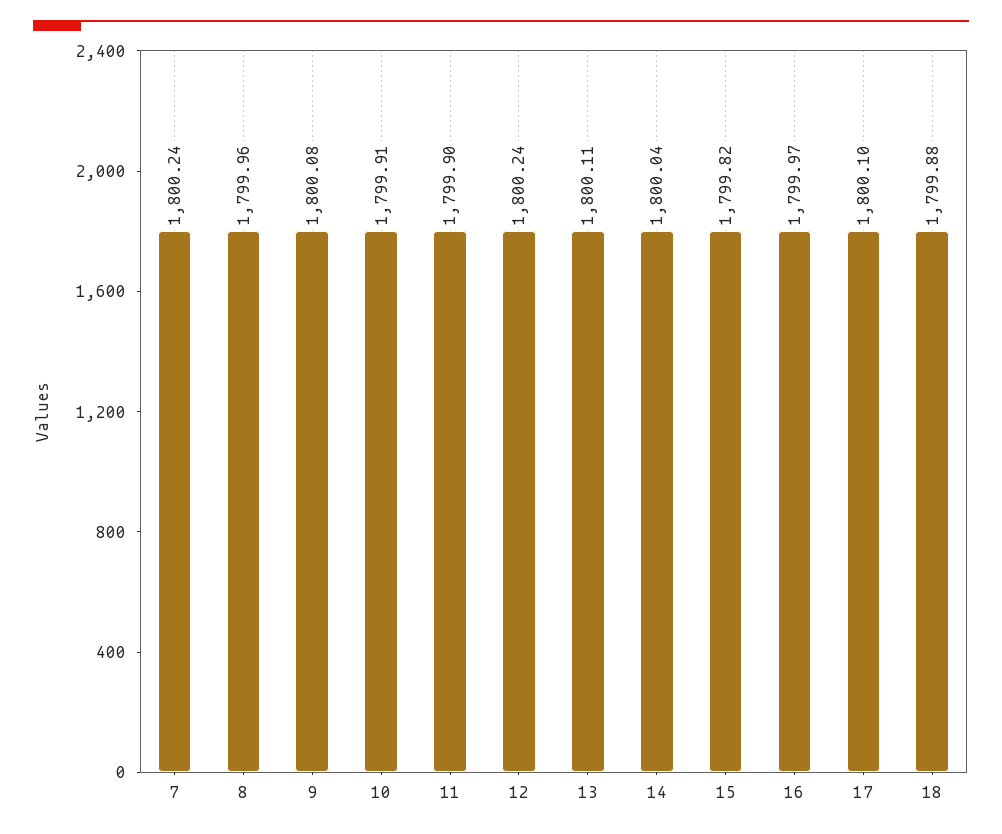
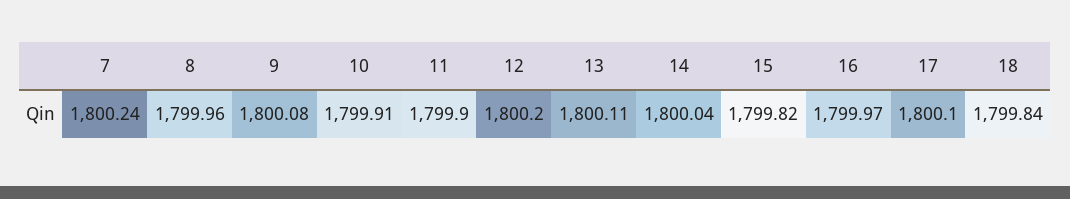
12: 1800.24 -> 1800.2
18: 1799.88 -> 1799.84

